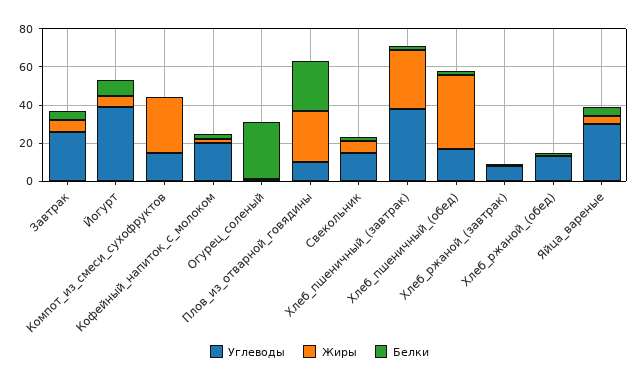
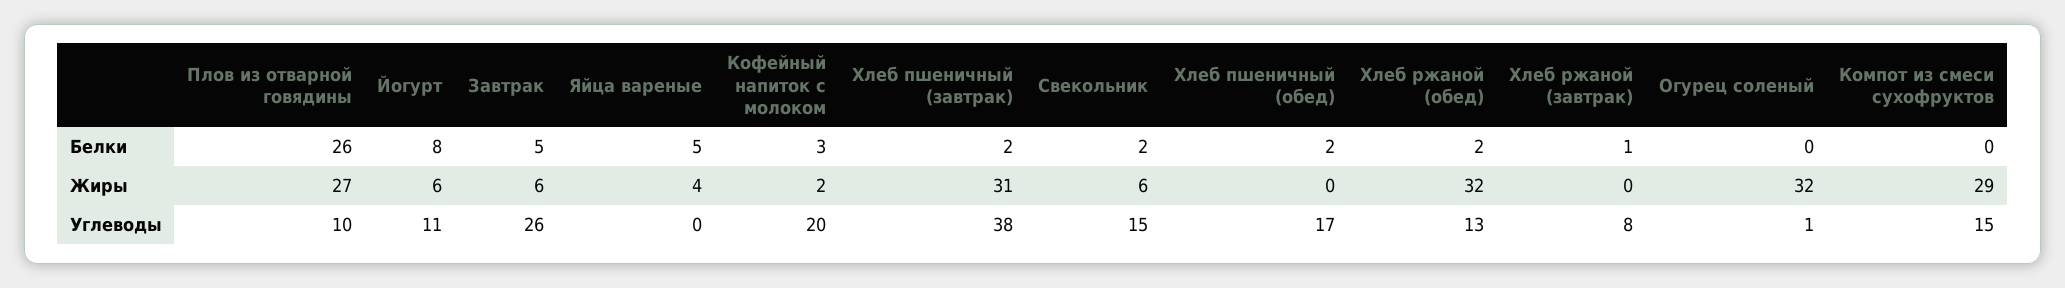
Углеводы, Йогурт: 40 -> 11
Жиры, Огурец_соленый: 0 -> 32
Белки, Огурец_соленый: 30 -> 0
Жиры, Хлеб_пшеничный_(обед): 40 -> 0
Жиры, Хлеб_ржаной_(обед): 0 -> 32
Углеводы, Яйца_вареные: 30 -> 0

